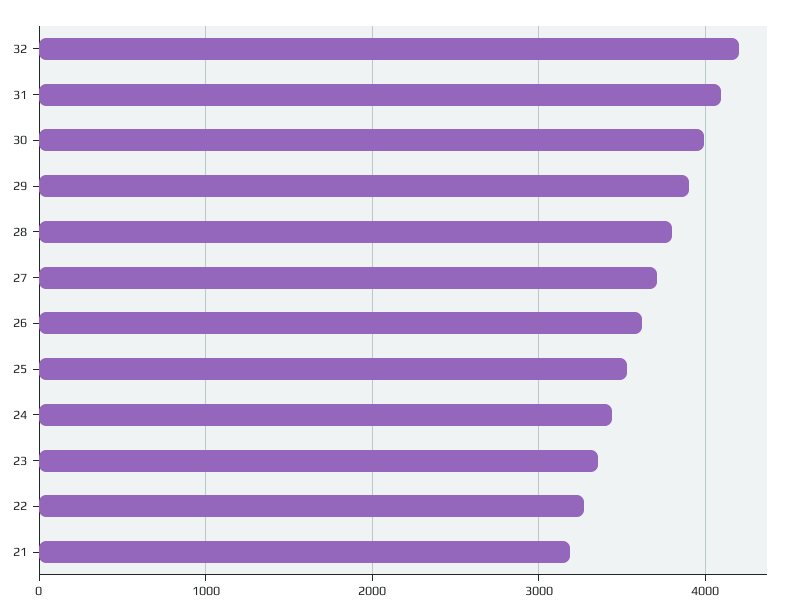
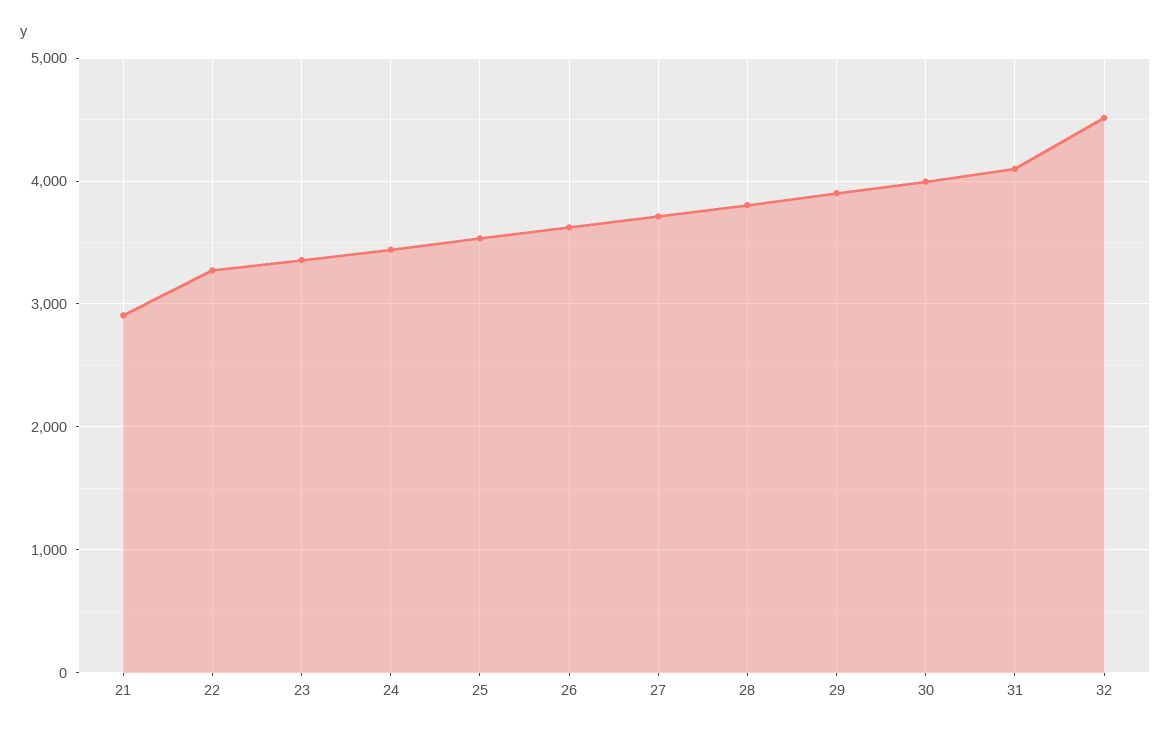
32: 4200 -> 4500
21: 3200 -> 2900

